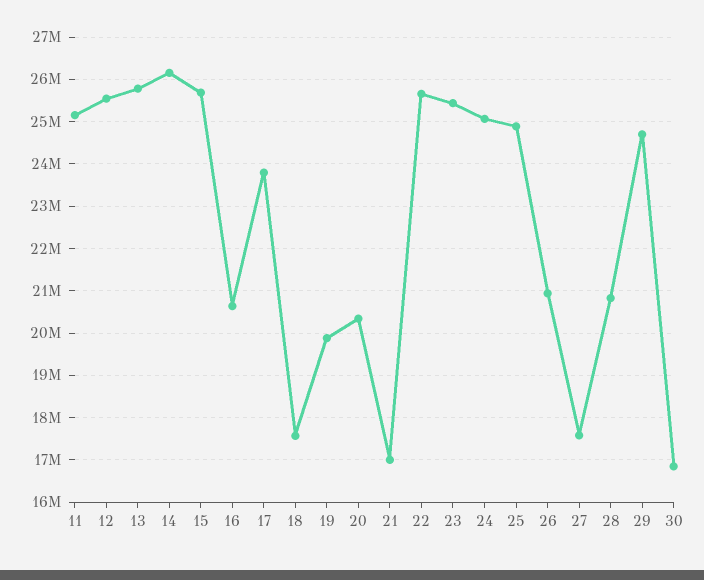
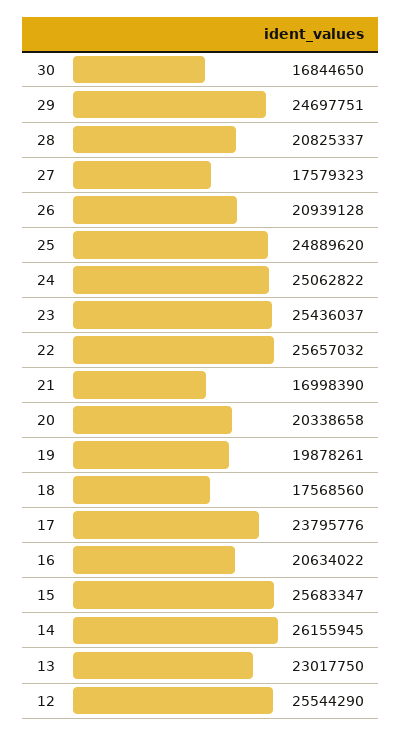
11: 25200000 -> none
13: 25800000 -> 23017750

